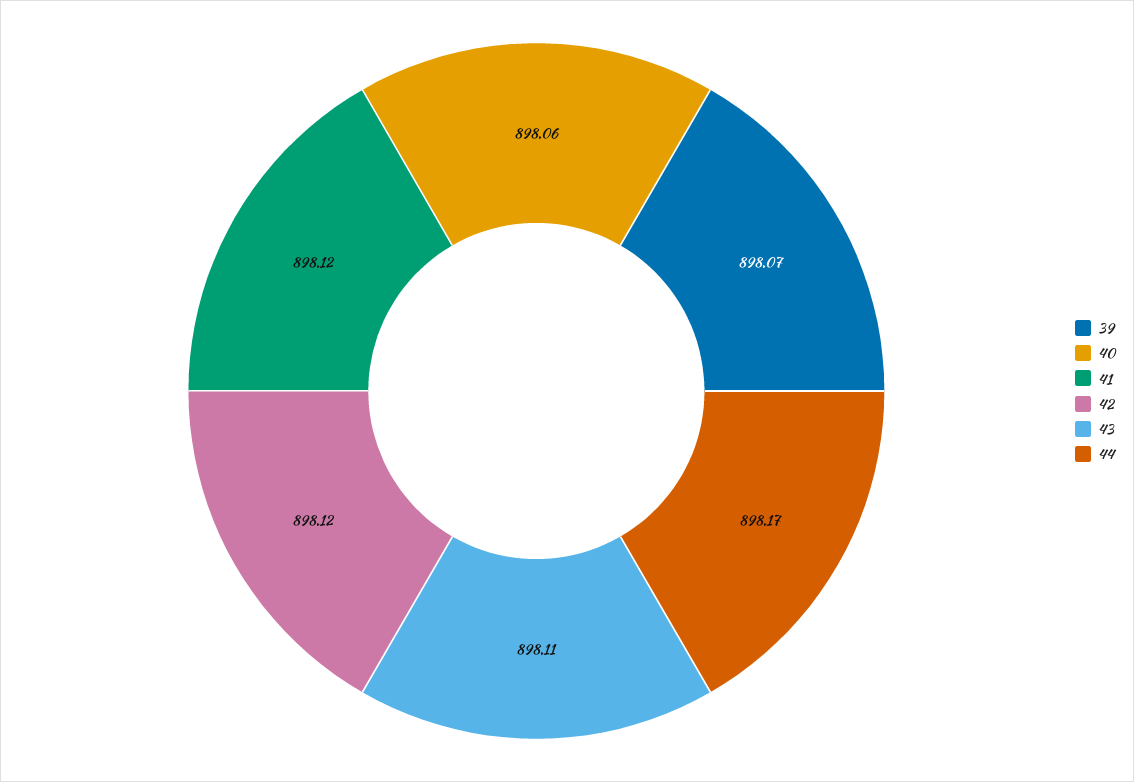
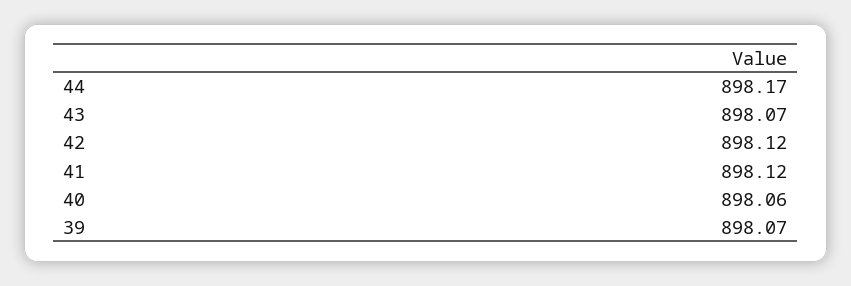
43: 898.11 -> 898.07

